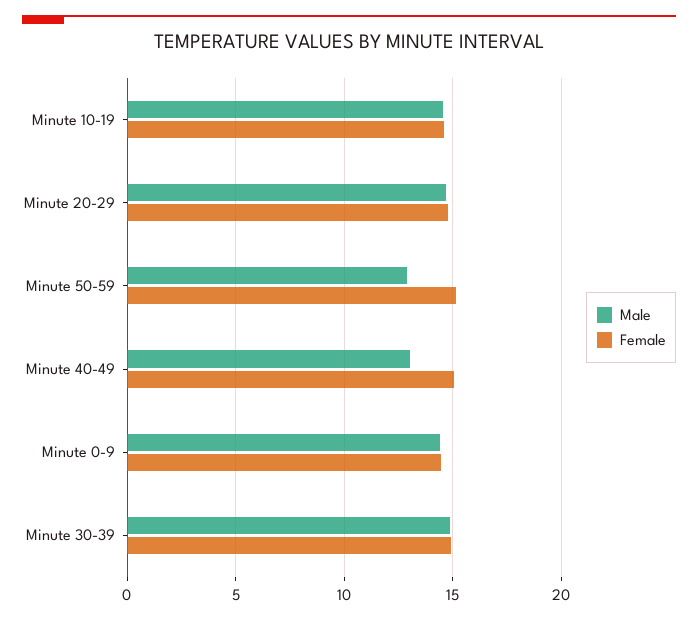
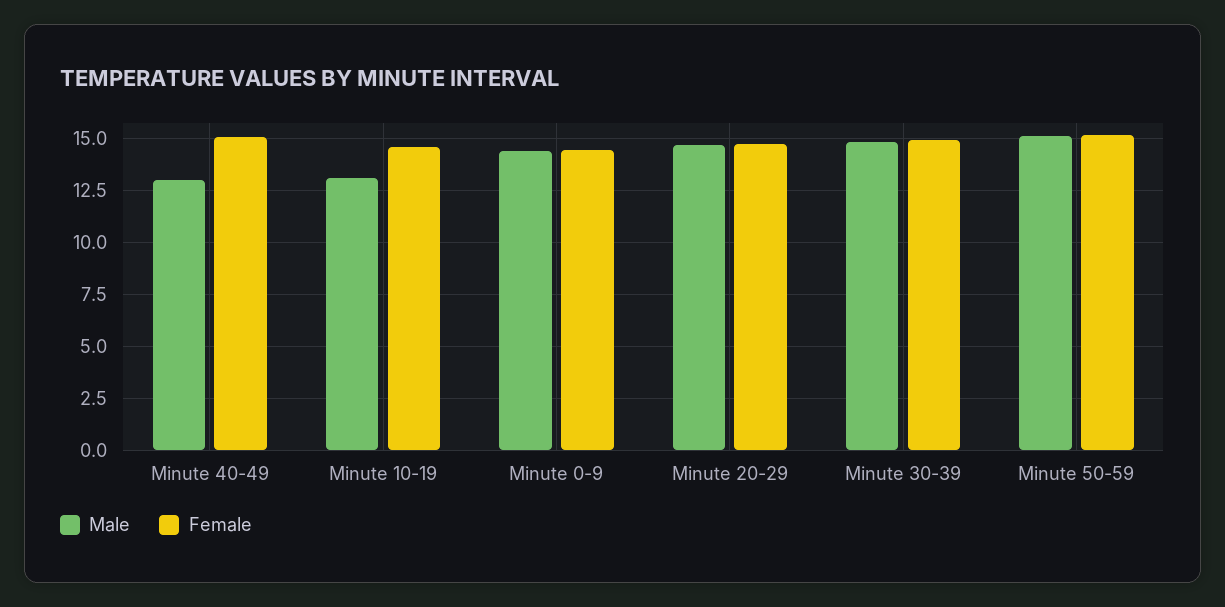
Male, Minute 10-19: 14.5 -> 13
Male, Minute 50-59: 13 -> 15

